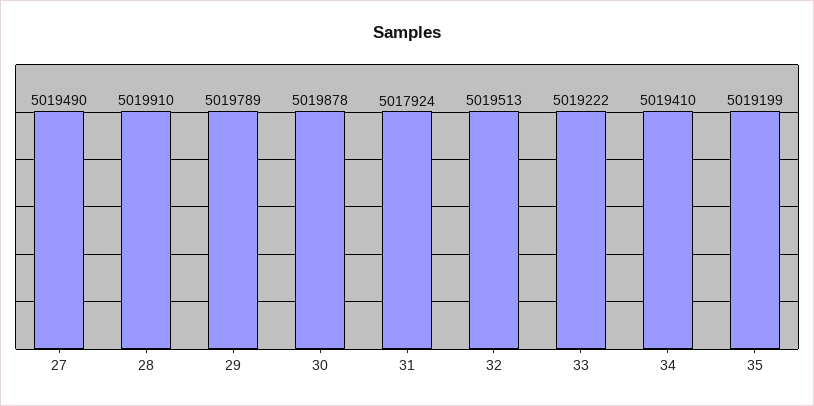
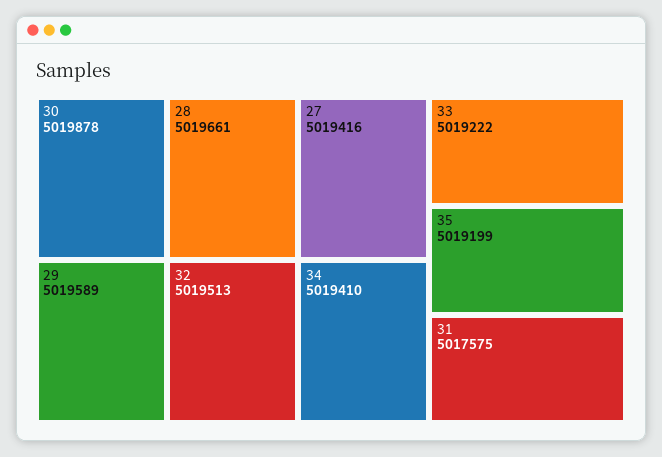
27: 5019490 -> 5019416
28: 5019910 -> 5019661
29: 5019789 -> 5019589
31: 5017924 -> 5017575

